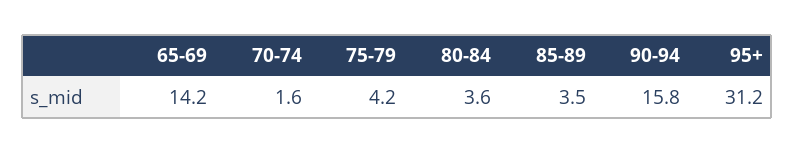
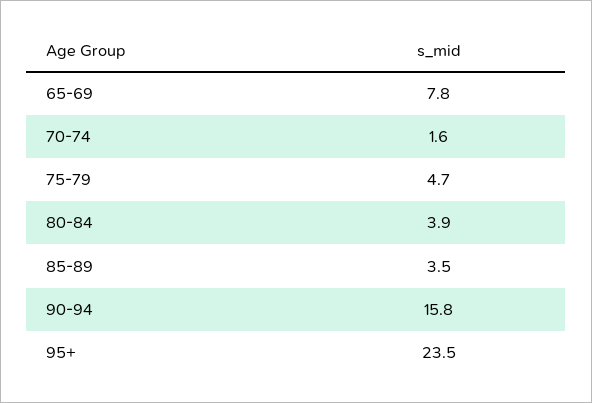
65-69: 14.2 -> 7.8
75-79: 4.2 -> 4.7
80-84: 3.6 -> 3.9
95+: 31.2 -> 23.5

